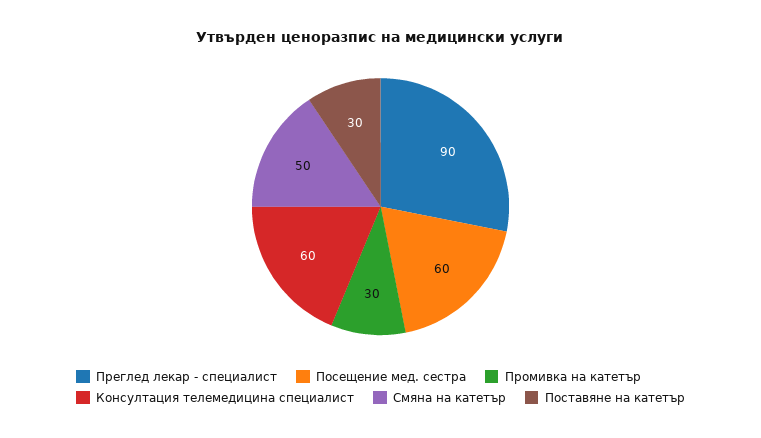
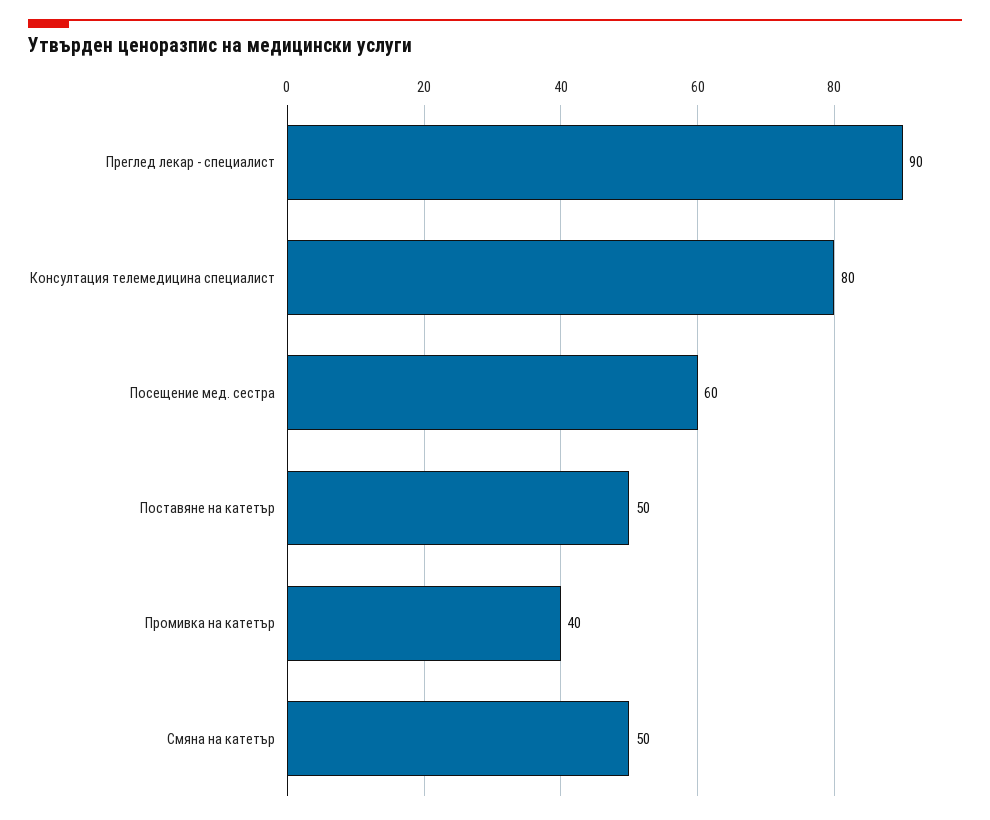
Промивка на катетър: 30 -> 40
Консултация телемедицина специалист: 60 -> 80
Поставяне на катетър: 30 -> 50

